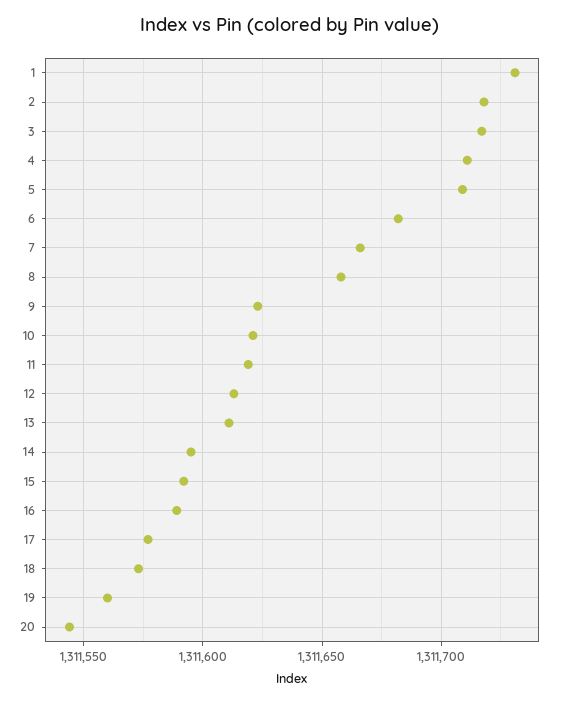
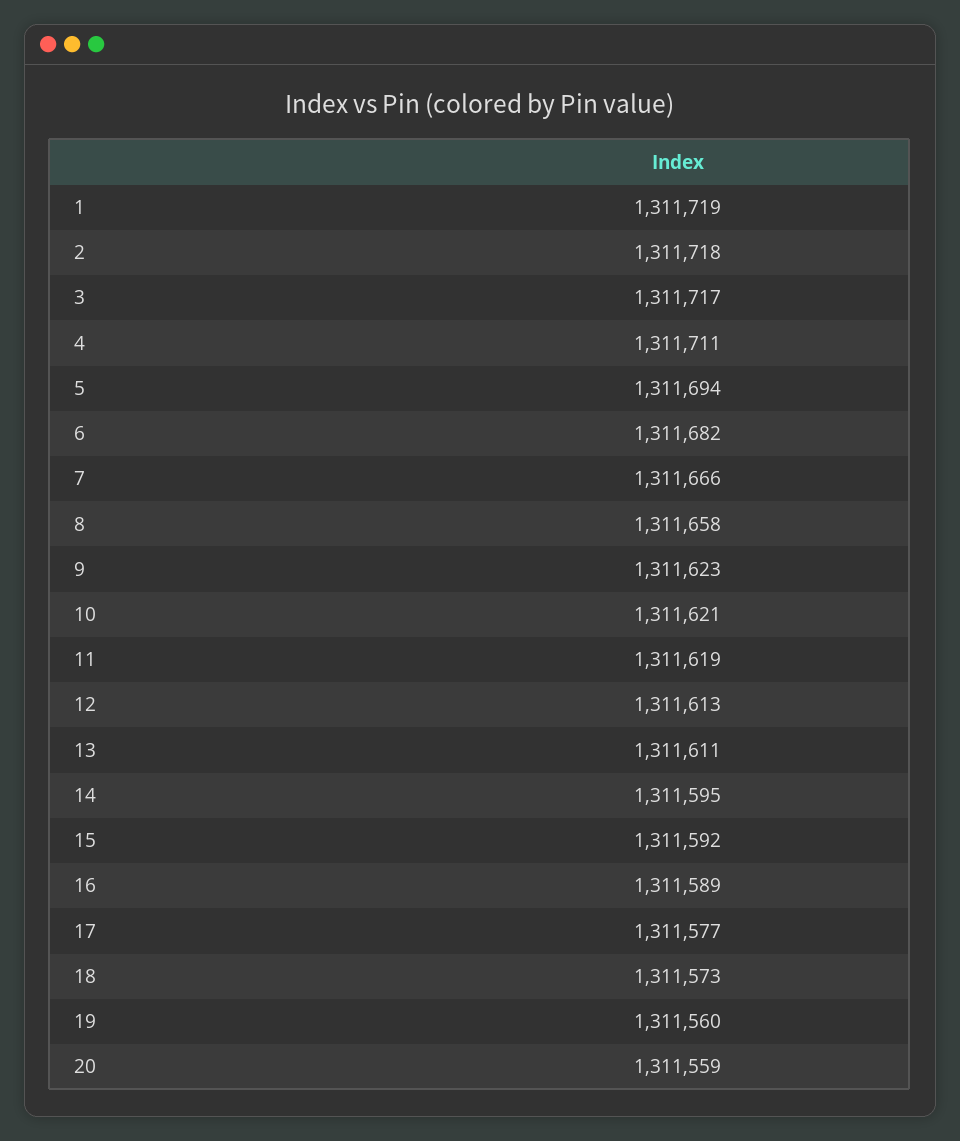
1: 1311730 -> 1311719
5: 1311710 -> 1311694
20: 1311545 -> 1311559

